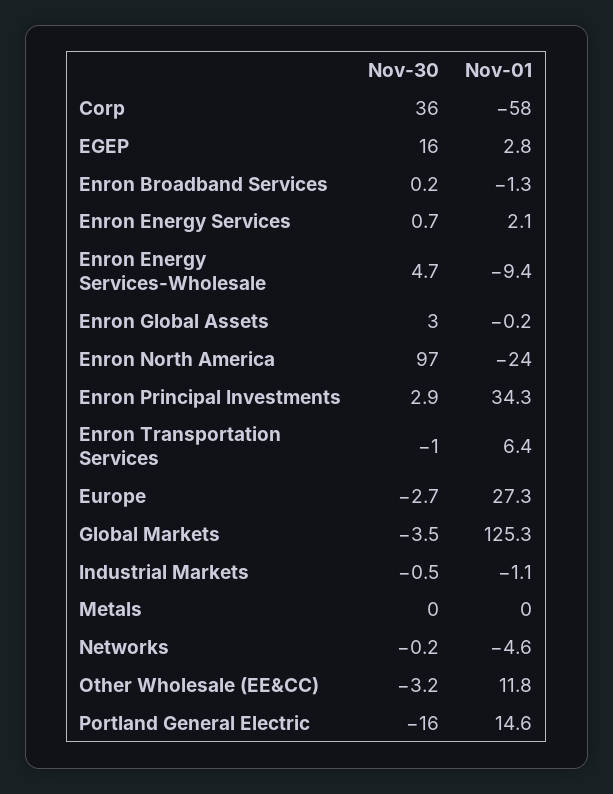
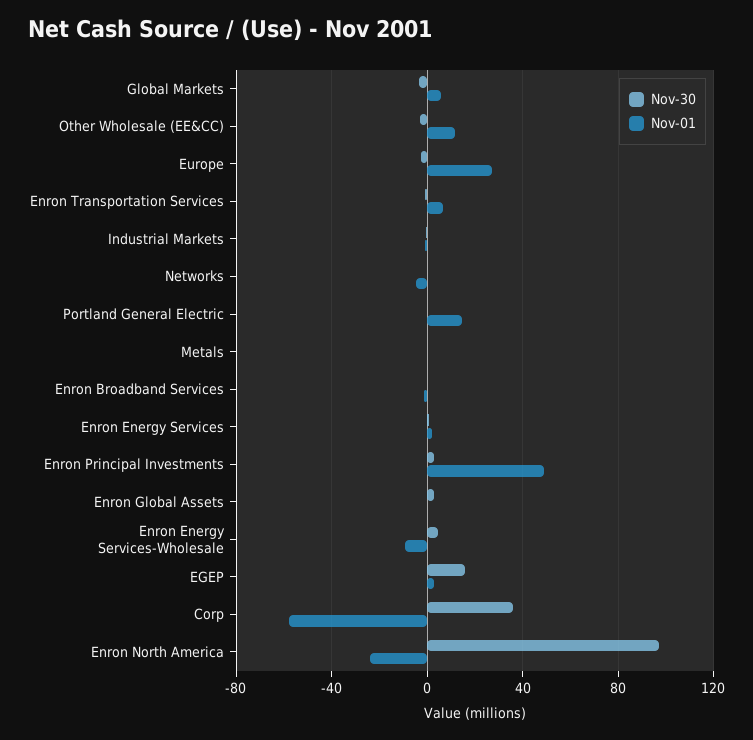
Nov-01, Enron Principal Investments: 34.3 -> 50
Nov-01, Global Markets: 125.3 -> 5
Nov-30, Portland General Electric: -16 -> 0

